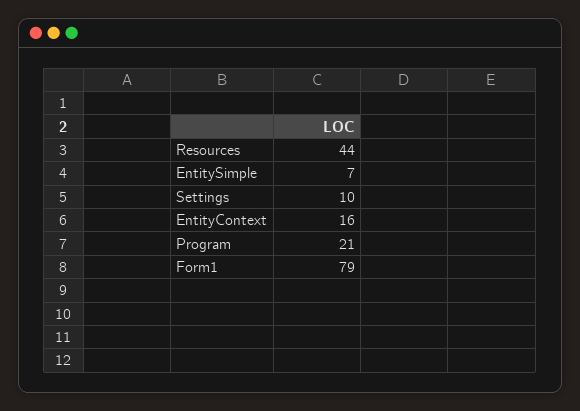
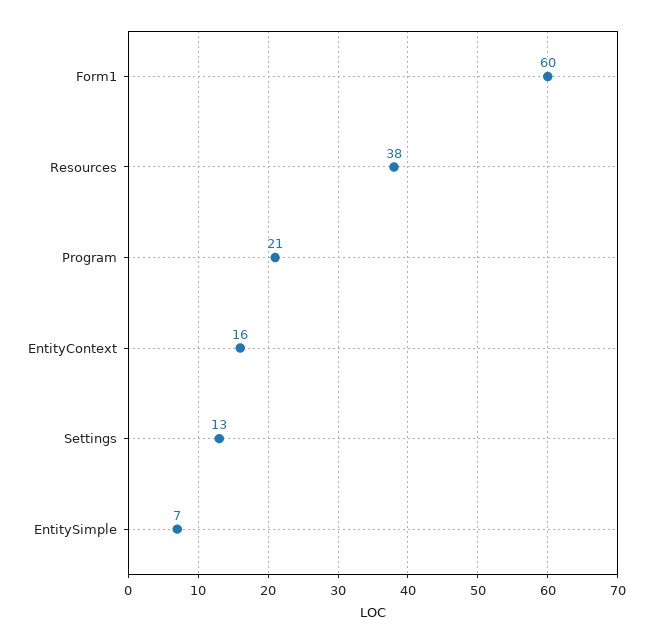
Resources: 44 -> 38
Settings: 10 -> 13
Form1: 79 -> 60

